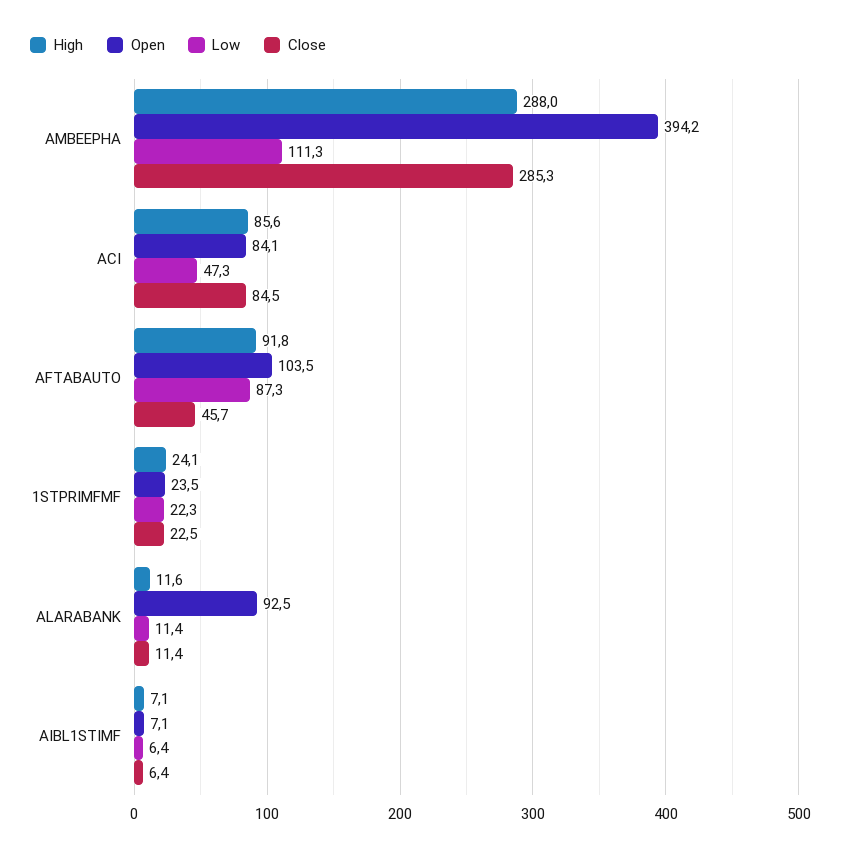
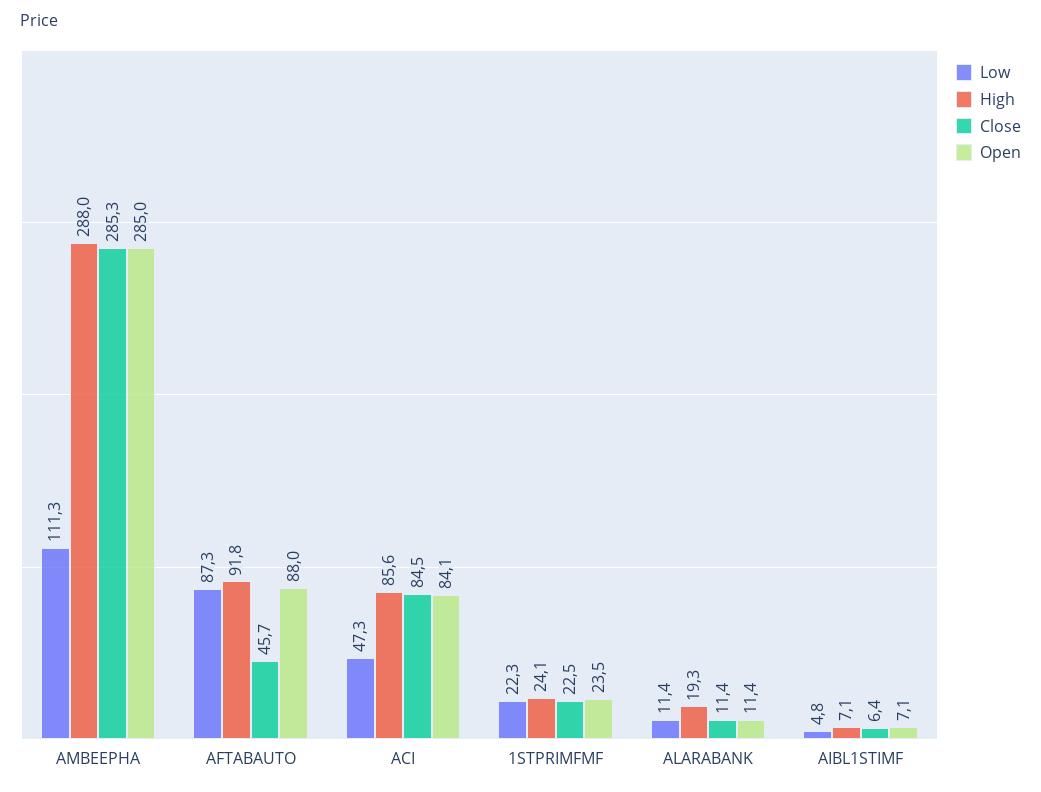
Open, AMBEEPHA: 394.2 -> 285
Open, AFTABAUTO: 103.5 -> 88
High, ALARABANK: 11.6 -> 19.3
Open, ALARABANK: 92.5 -> 11.4
Low, AIBL1STIMF: 6.4 -> 4.8

